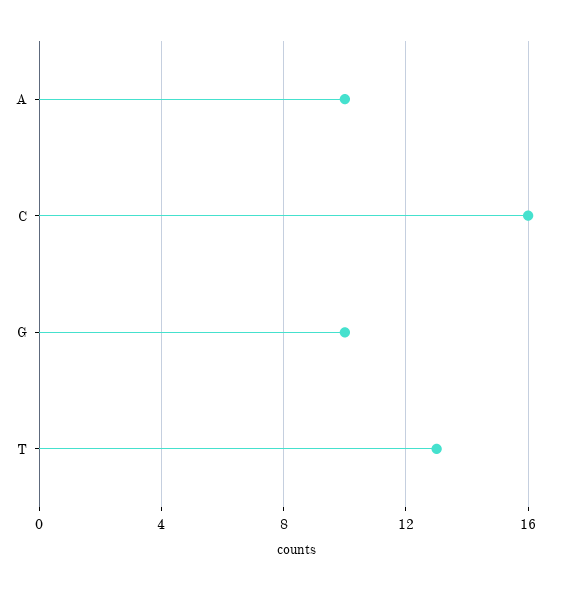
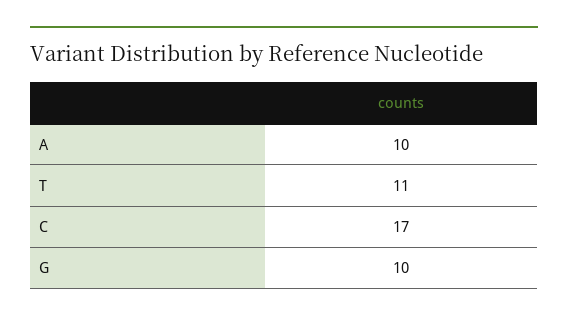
C: 16 -> 17
T: 13 -> 11

